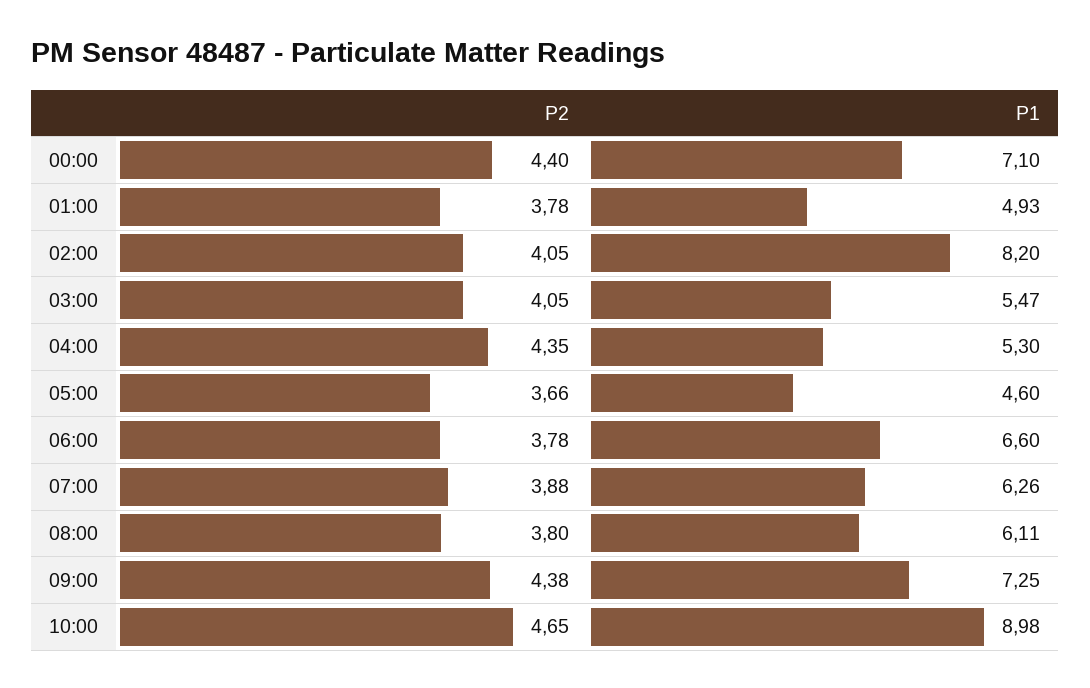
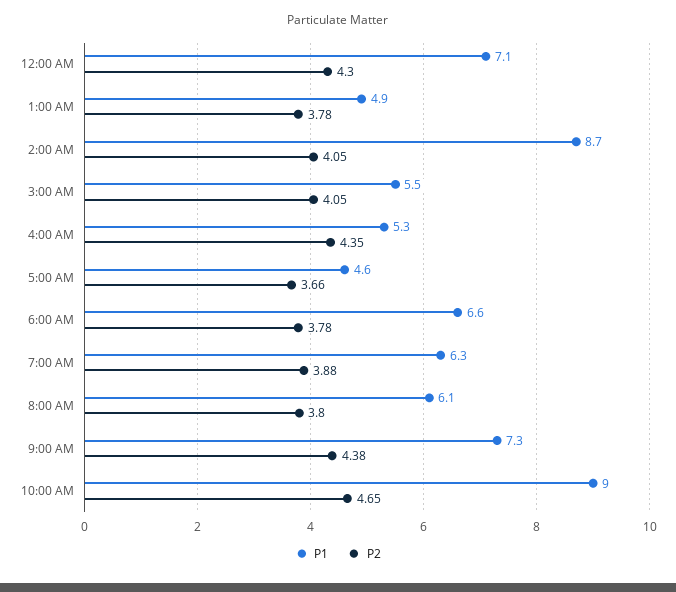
P2, 00:00: 4.4 -> 4.3
P1, 02:00: 8.2 -> 8.7

